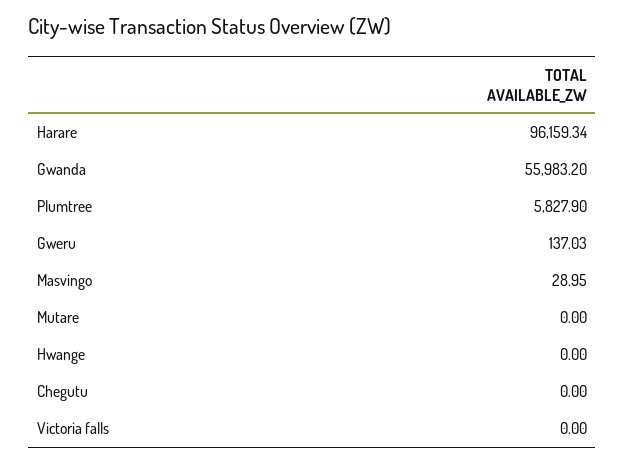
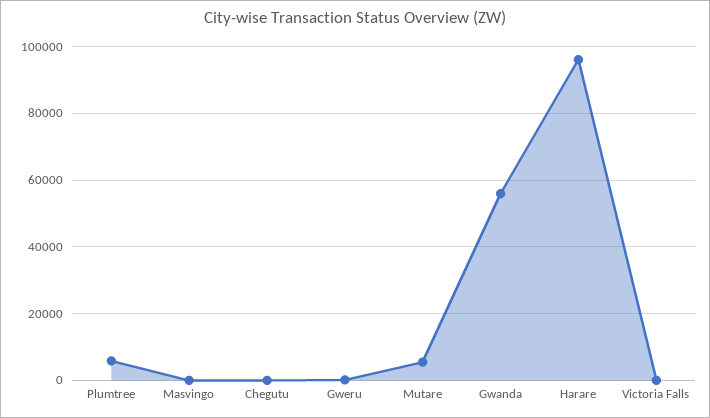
Mutare: 0 -> 6000
Hwange: 0 -> none

